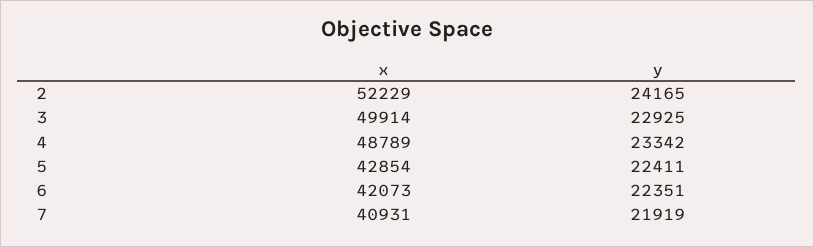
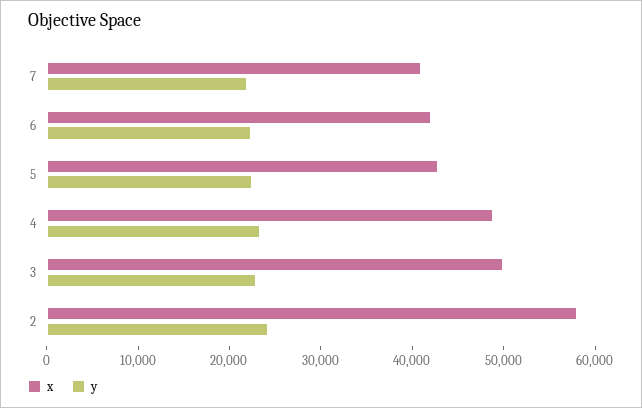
x, 2: 52229 -> 58000

